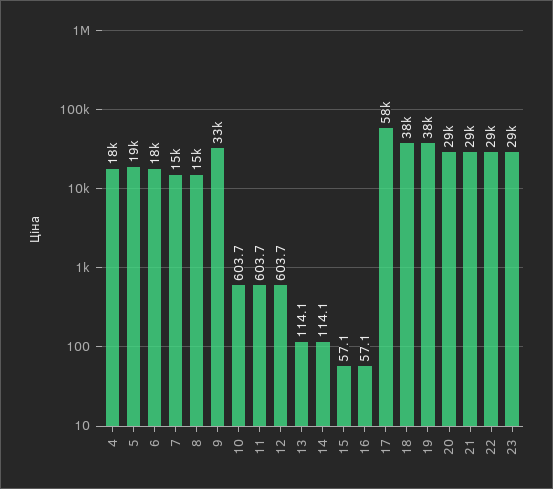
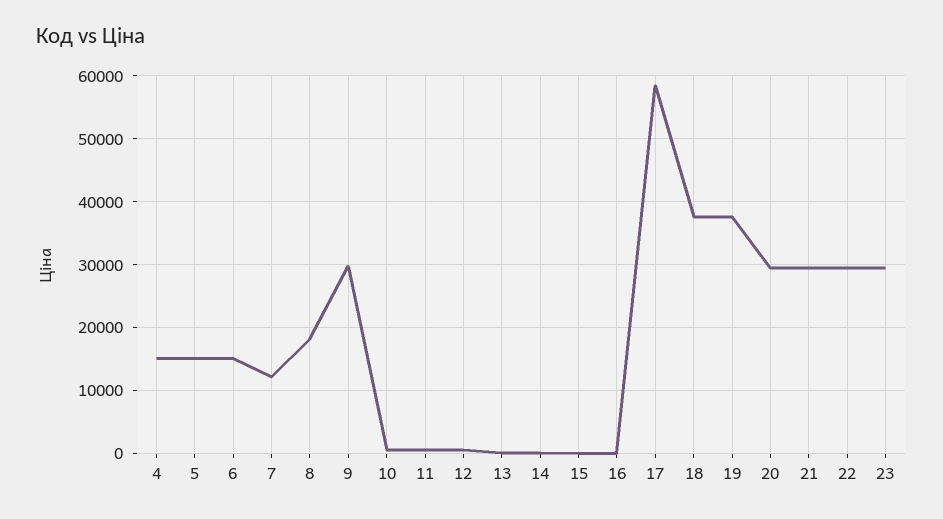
4: 18000 -> 15000
5: 19000 -> 15000
6: 18000 -> 15000
7: 15000 -> 12000
8: 15000 -> 18000
9: 33000 -> 30000

